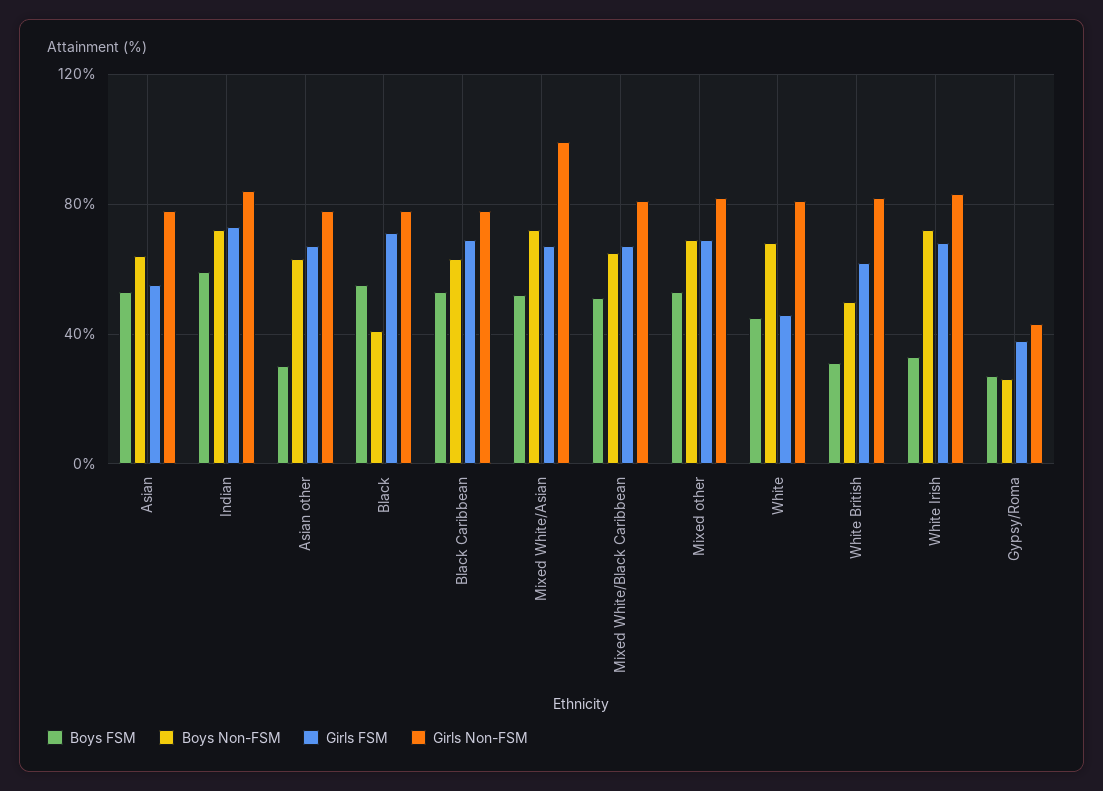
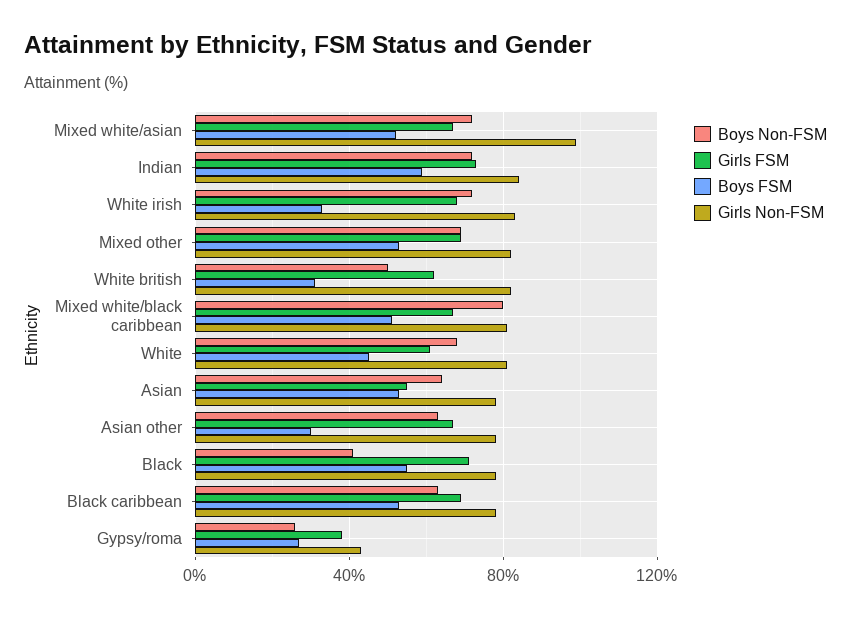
Boys Non-FSM, Mixed White/Black Caribbean: 65 -> 80
Girls FSM, White: 45 -> 60

